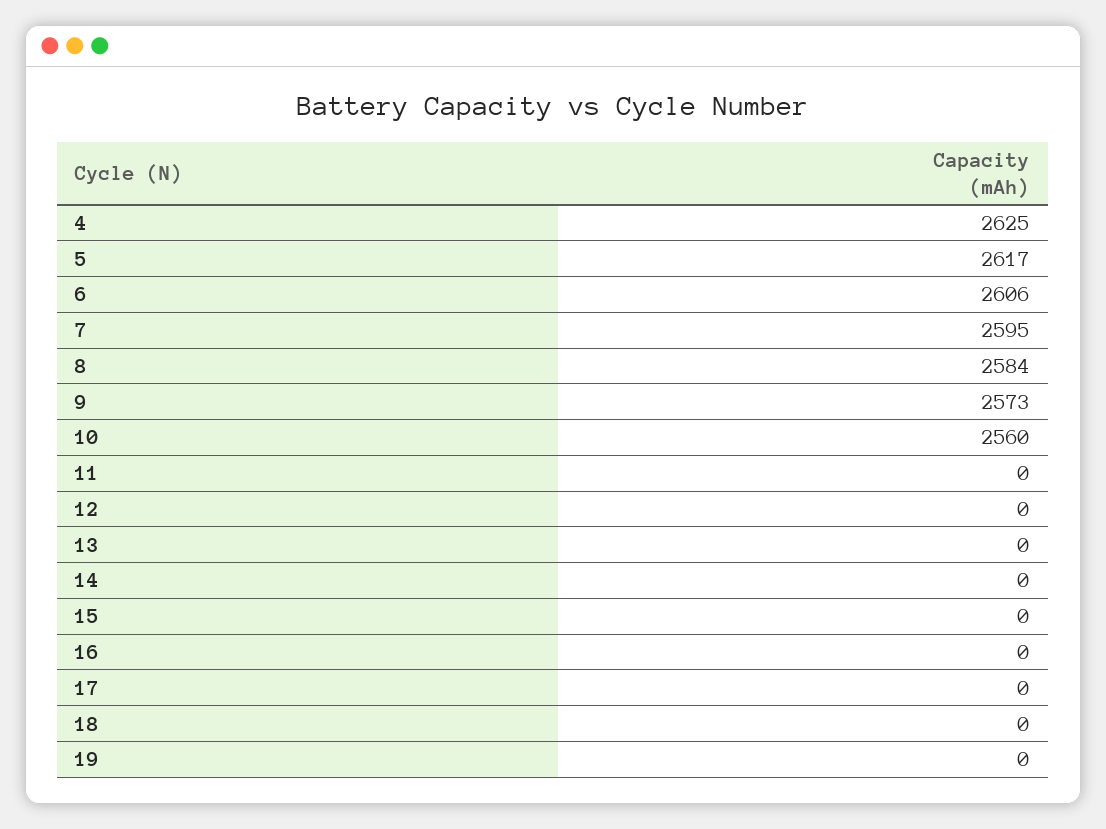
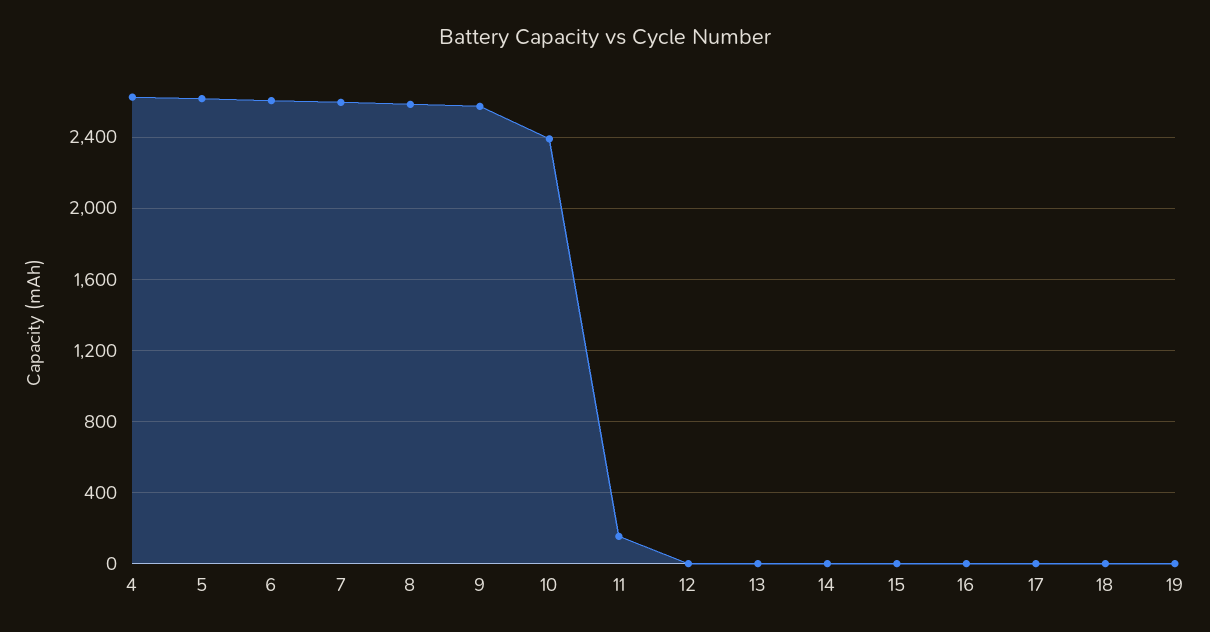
10: 2560 -> 2400
11: 0 -> 150

